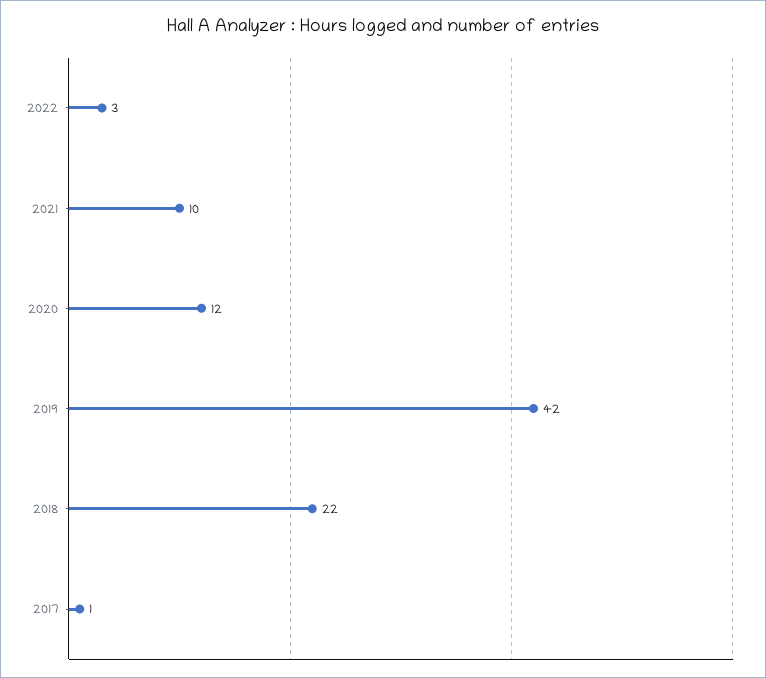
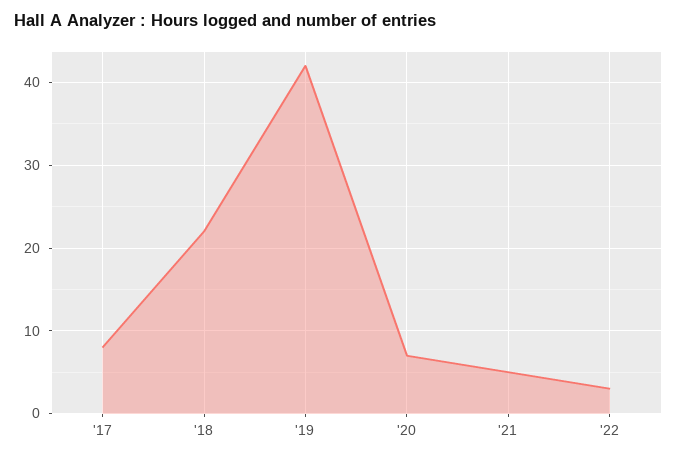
2021: 10 -> 5
2020: 12 -> 7
2017: 1 -> 8

